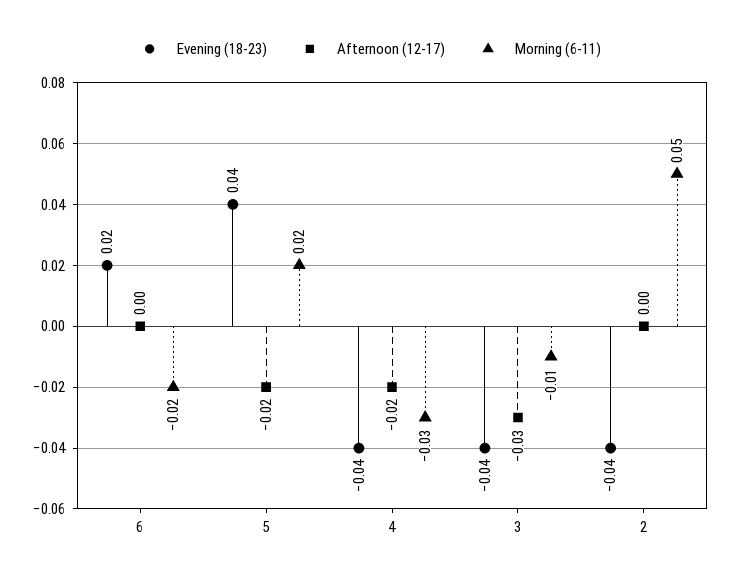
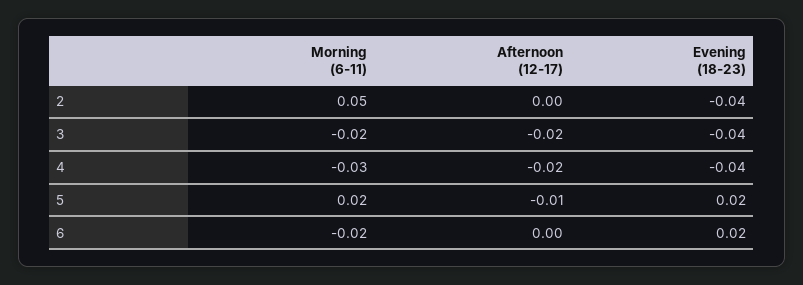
Evening (18-23), 5: 0.04 -> 0.02
Afternoon (12-17), 5: -0.02 -> -0.01
Afternoon (12-17), 3: -0.03 -> -0.02
Morning (6-11), 3: -0.01 -> -0.02

